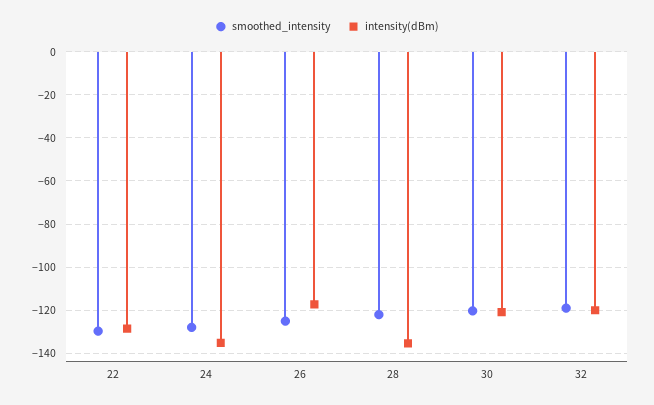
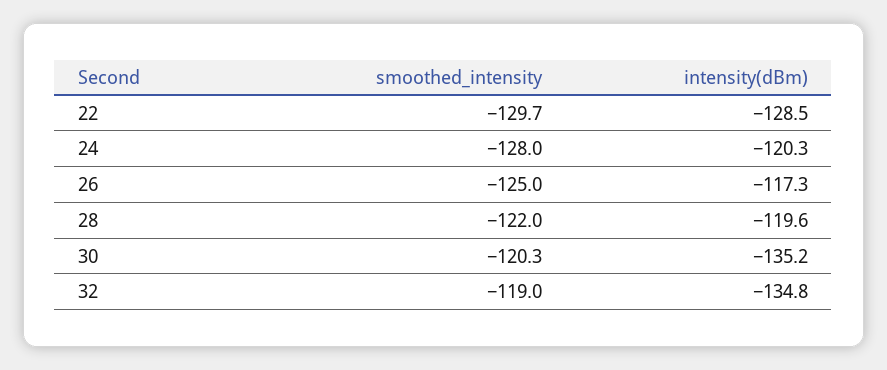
intensity(dBm), 24: -135 -> -120.3
intensity(dBm), 28: -135 -> -119.6
intensity(dBm), 30: -120 -> -135.2
intensity(dBm), 32: -120 -> -134.8

